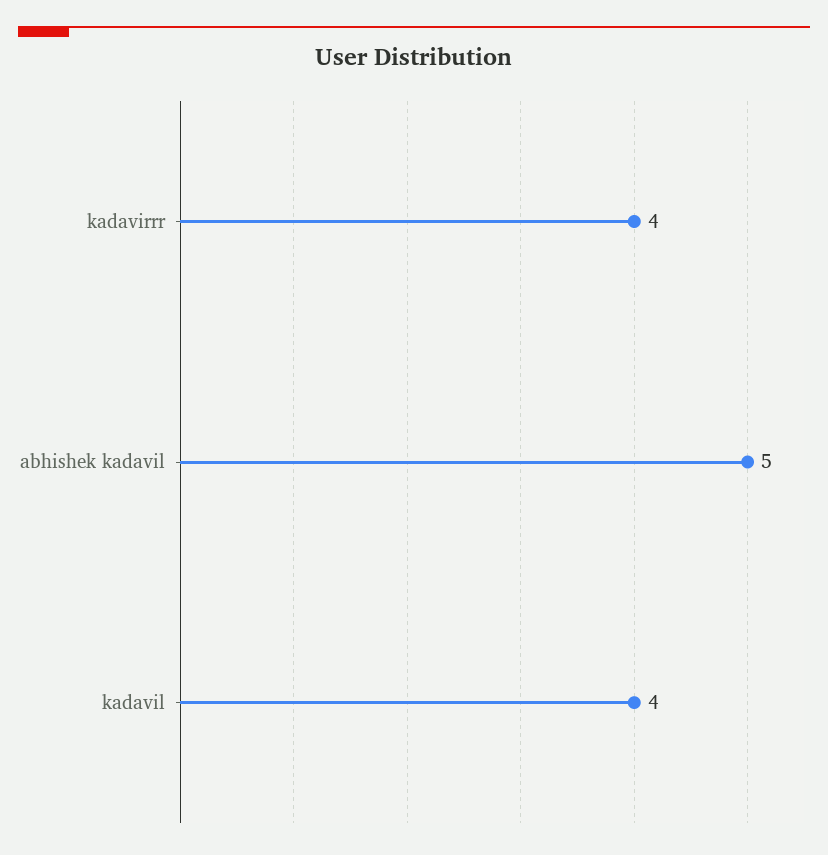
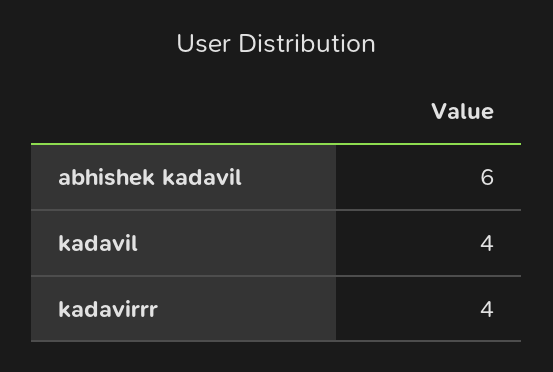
abhishek kadavil: 5 -> 6

